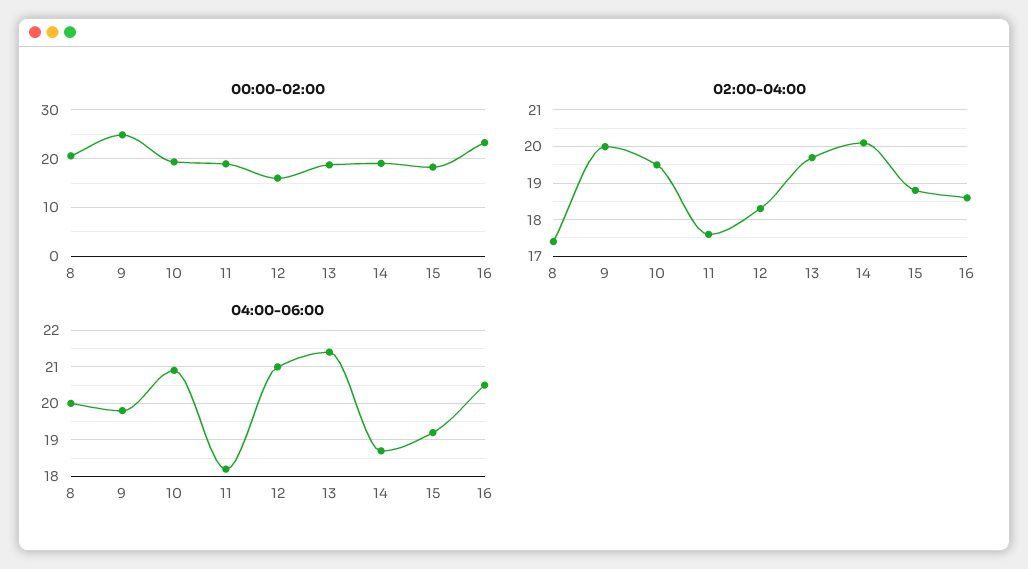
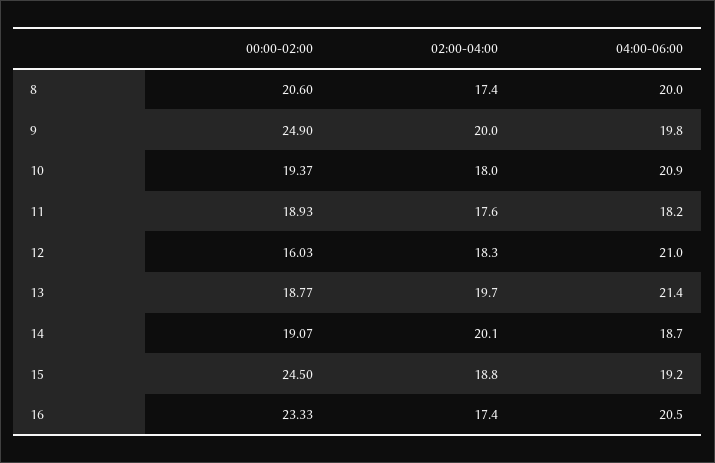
00:00-02:00, 15: 18 -> 24.5
02:00-04:00, 10: 19.5 -> 18
02:00-04:00, 16: 18.5 -> 17.4

